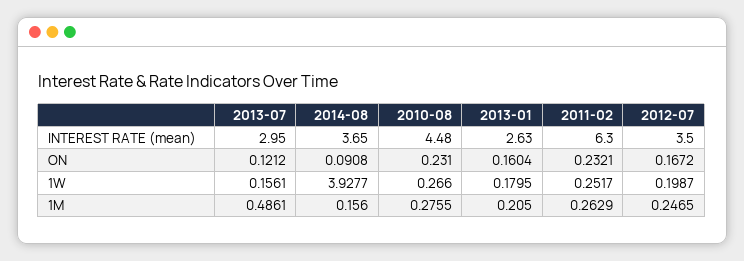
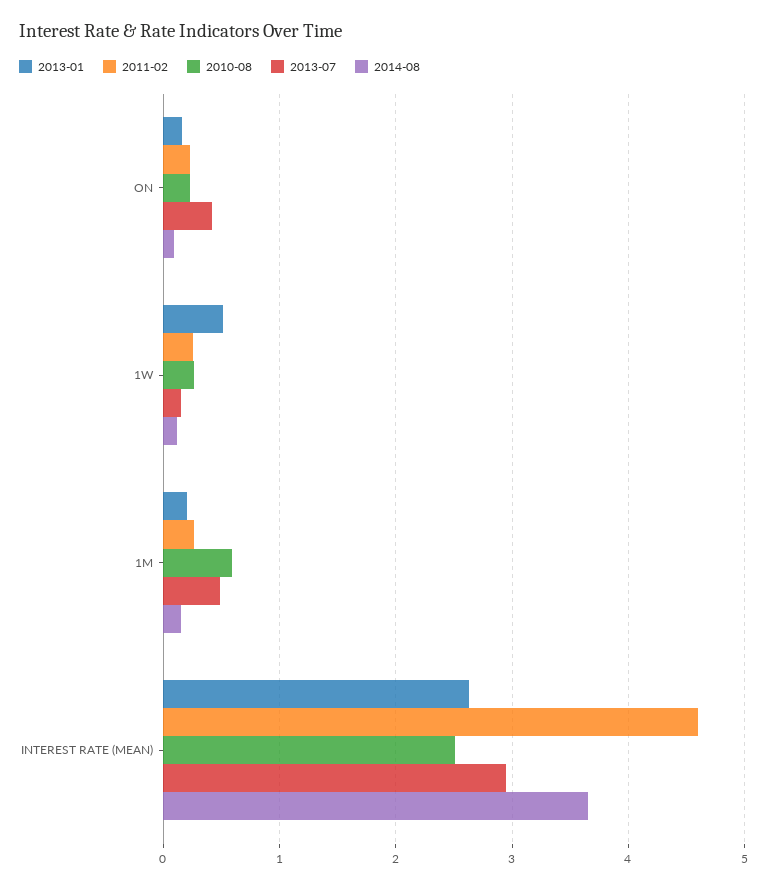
2010-08, INTEREST RATE (mean): 4.48 -> 2.5
2011-02, INTEREST RATE (mean): 6.3 -> 4.6
2012-07, INTEREST RATE (mean): 3.5 -> none
2013-07, ON: 0.1212 -> 0.4
2012-07, ON: 0.1672 -> none
2014-08, 1W: 3.9277 -> 0.1
2013-01, 1W: 0.1795 -> 0.5
2012-07, 1W: 0.1987 -> none
2010-08, 1M: 0.2755 -> 0.6
2012-07, 1M: 0.2465 -> none

